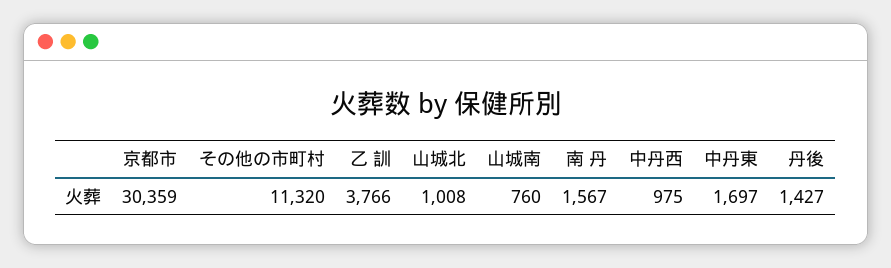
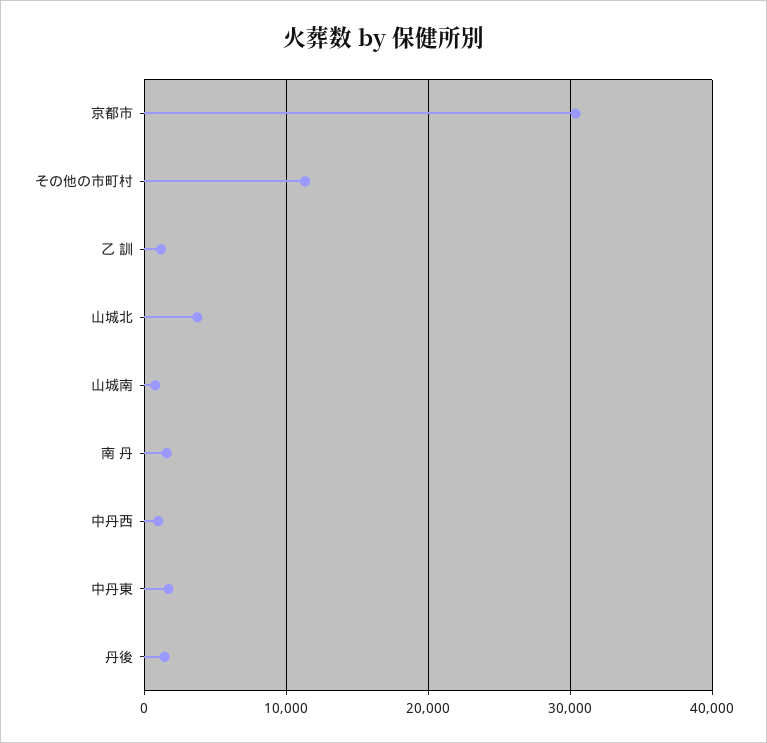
乙 訓: 3766 -> 1000
山城北: 1008 -> 4000

